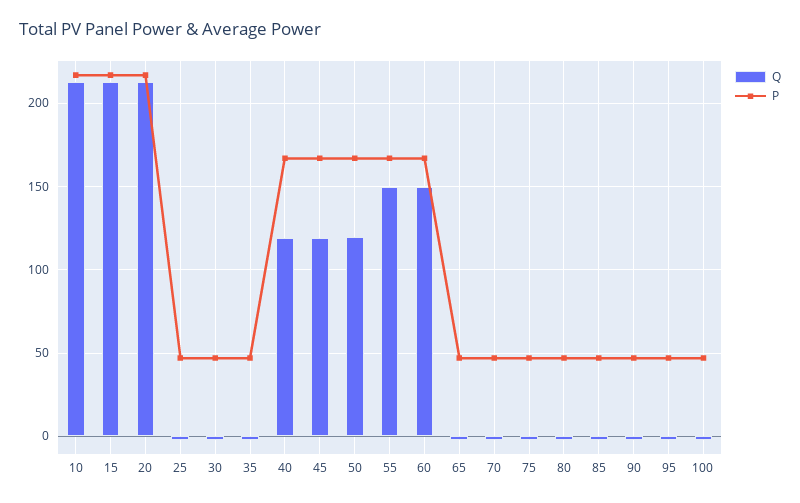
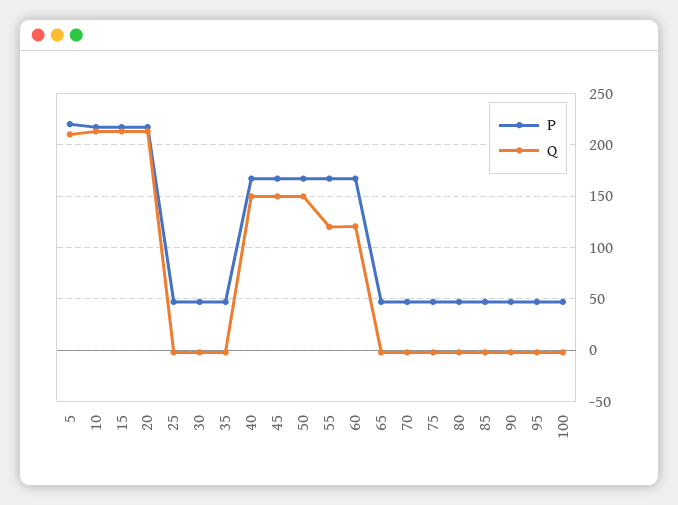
Q, 40: 120 -> 150
Q, 45: 120 -> 150
Q, 50: 120 -> 150
Q, 55: 150 -> 120
Q, 60: 150 -> 120
P, 5: none -> 220
Q, 5: none -> 210

